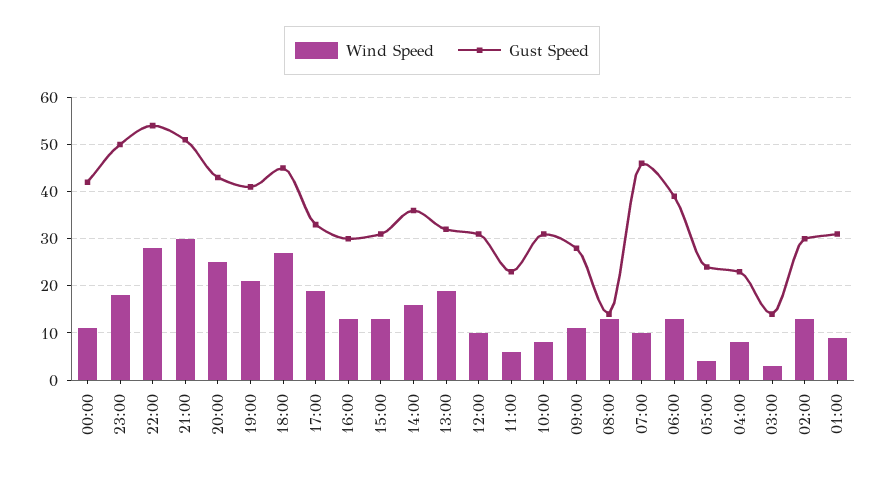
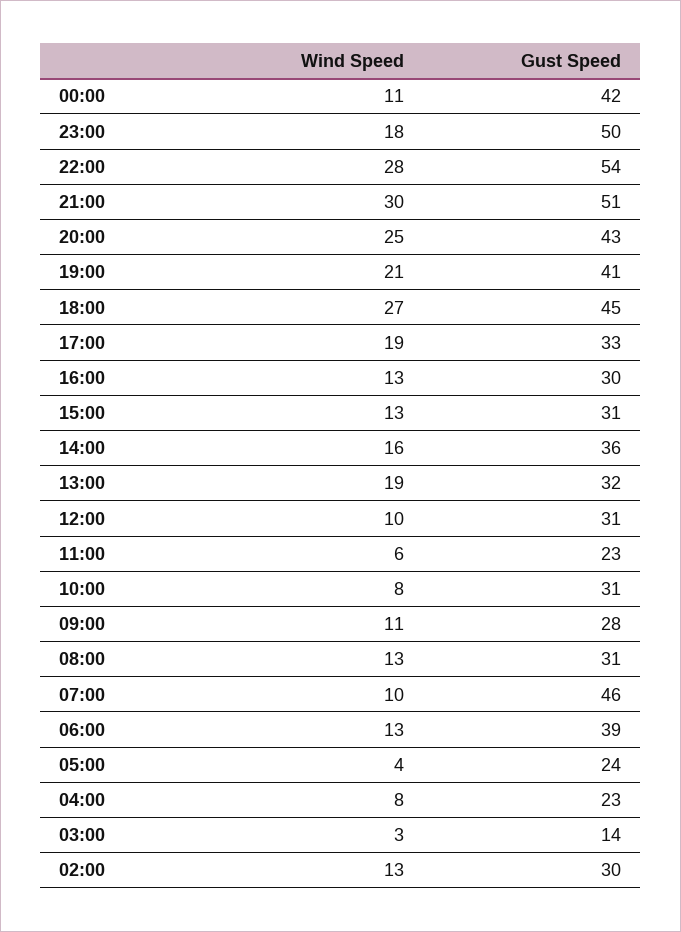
Gust Speed, 08:00: 15 -> 31
Wind Speed, 01:00: 10 -> none
Gust Speed, 01:00: 30 -> none

